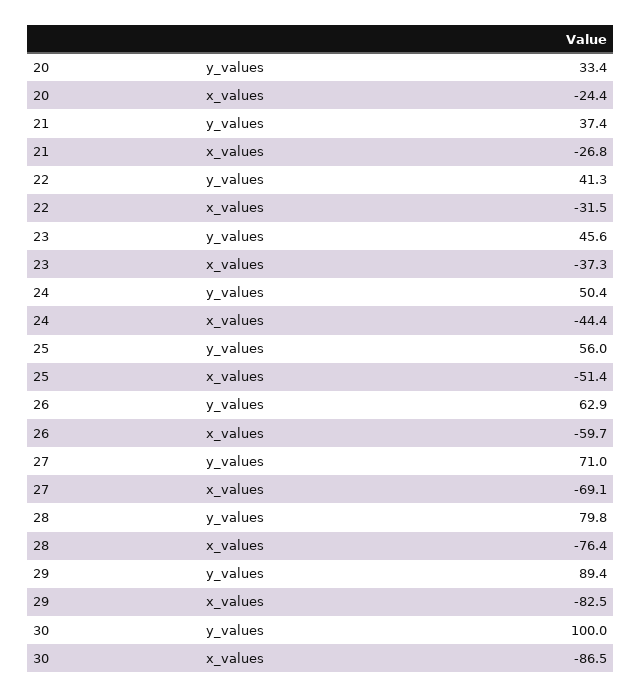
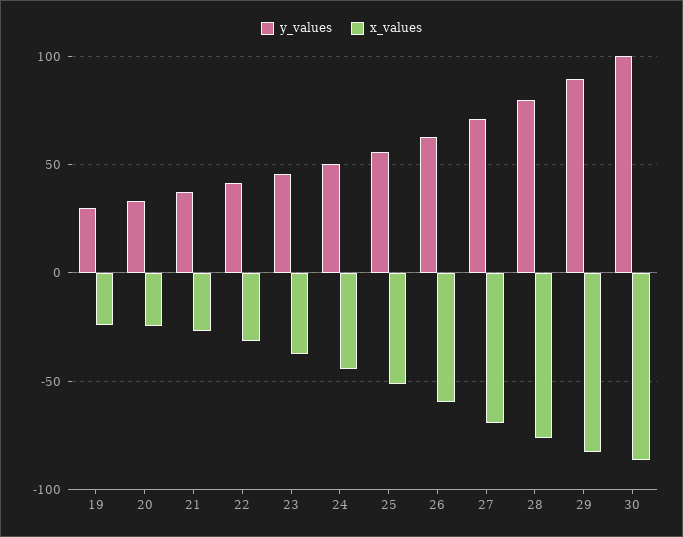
y_values, 19: none -> 30
x_values, 19: none -> -25

